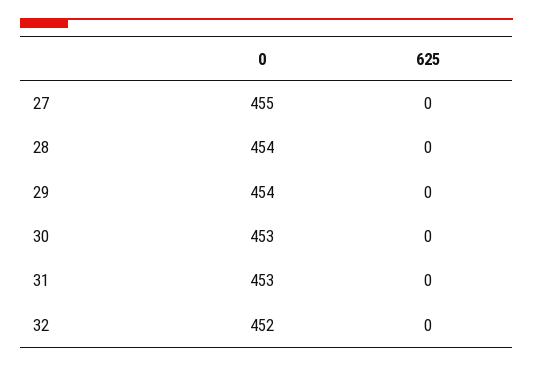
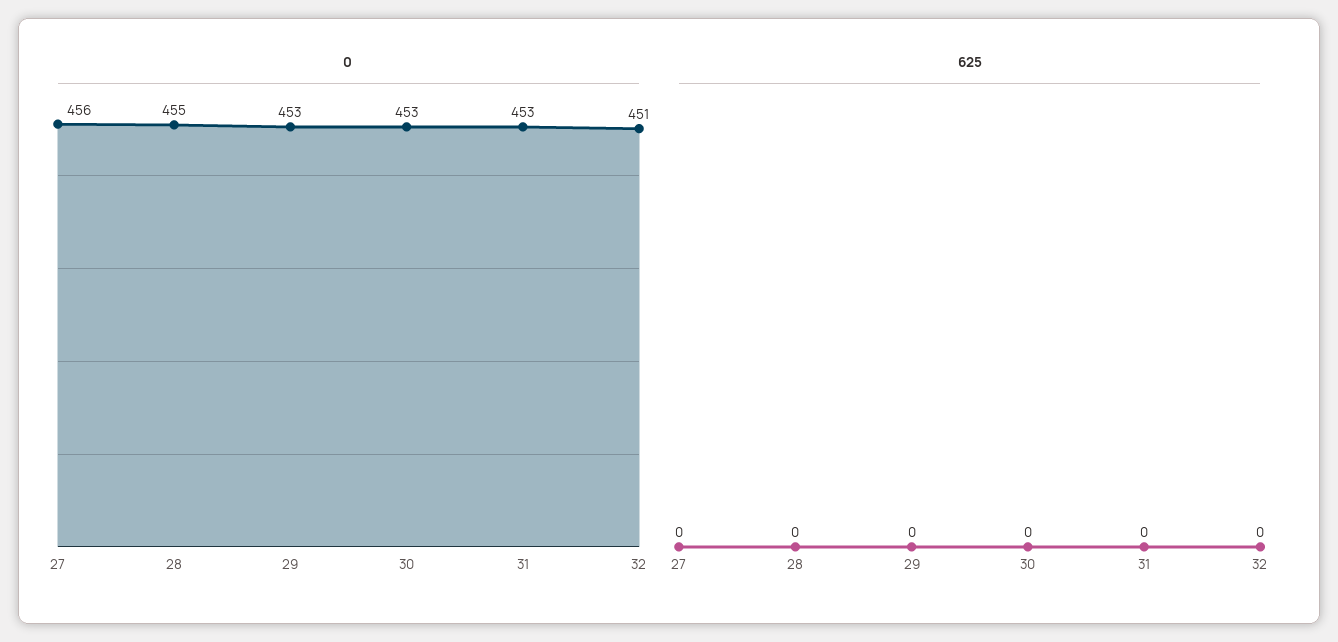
0, 27: 455 -> 456
0, 28: 454 -> 455
0, 29: 454 -> 453
0, 32: 452 -> 451

